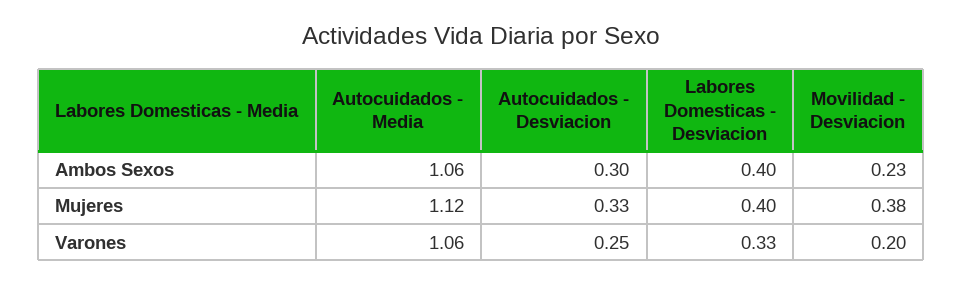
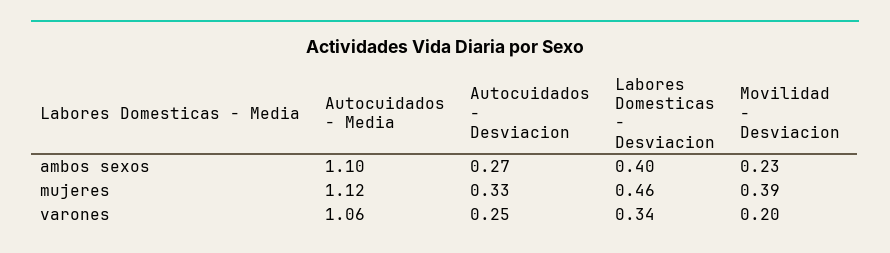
Autocuidados - Media, Ambos Sexos: 1.06 -> 1.1
Autocuidados - Desviacion, Ambos Sexos: 0.3 -> 0.27
Labores Domesticas - Desviacion, Mujeres: 0.4 -> 0.46
Movilidad - Desviacion, Mujeres: 0.38 -> 0.39
Labores Domesticas - Desviacion, Varones: 0.33 -> 0.34

